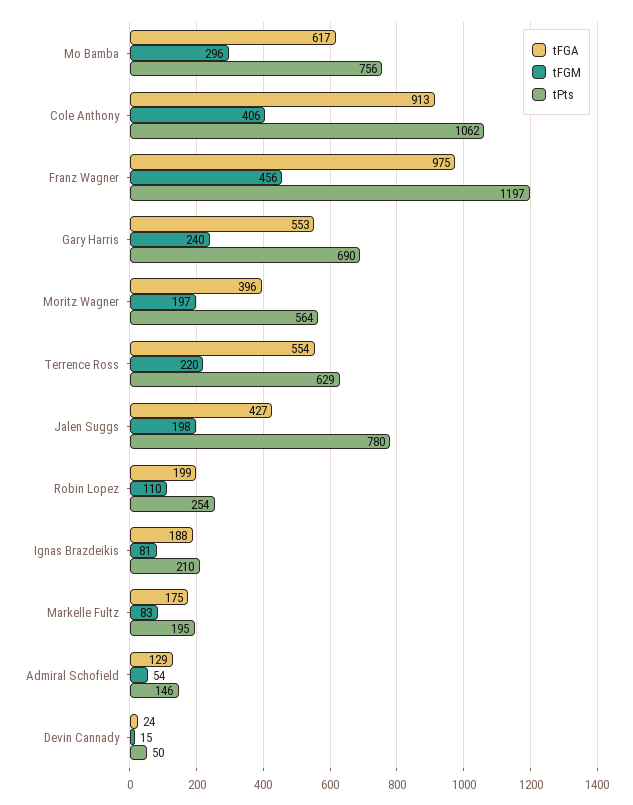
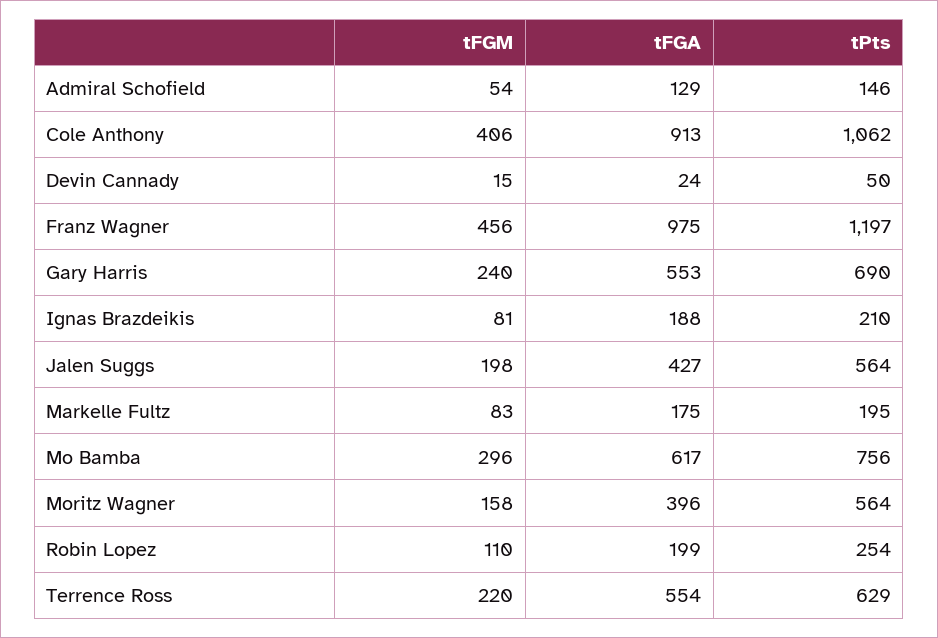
tFGM, Moritz Wagner: 197 -> 158
tPts, Jalen Suggs: 780 -> 564

